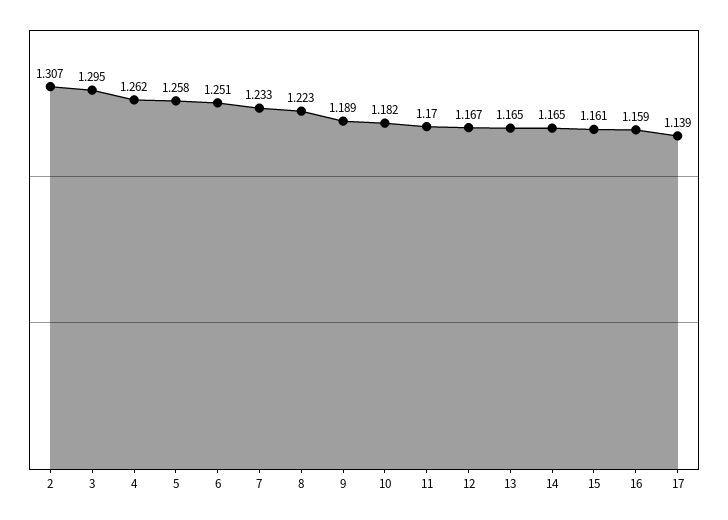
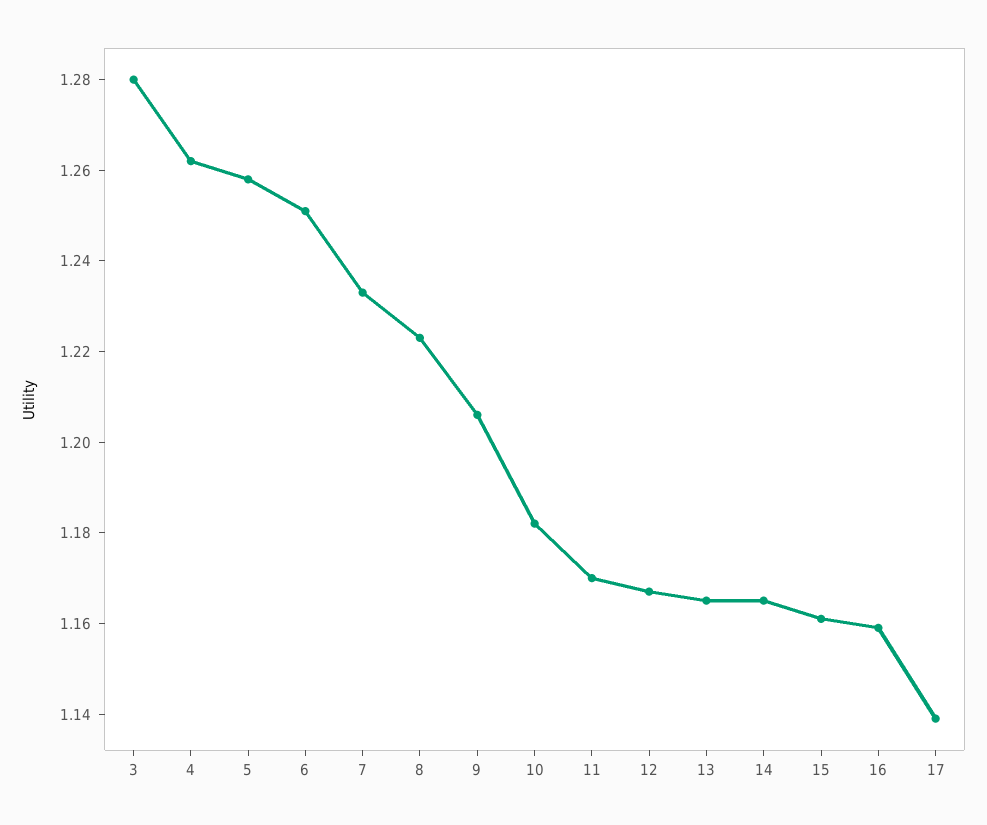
2: 1.307 -> none
3: 1.295 -> 1.28
9: 1.189 -> 1.205

